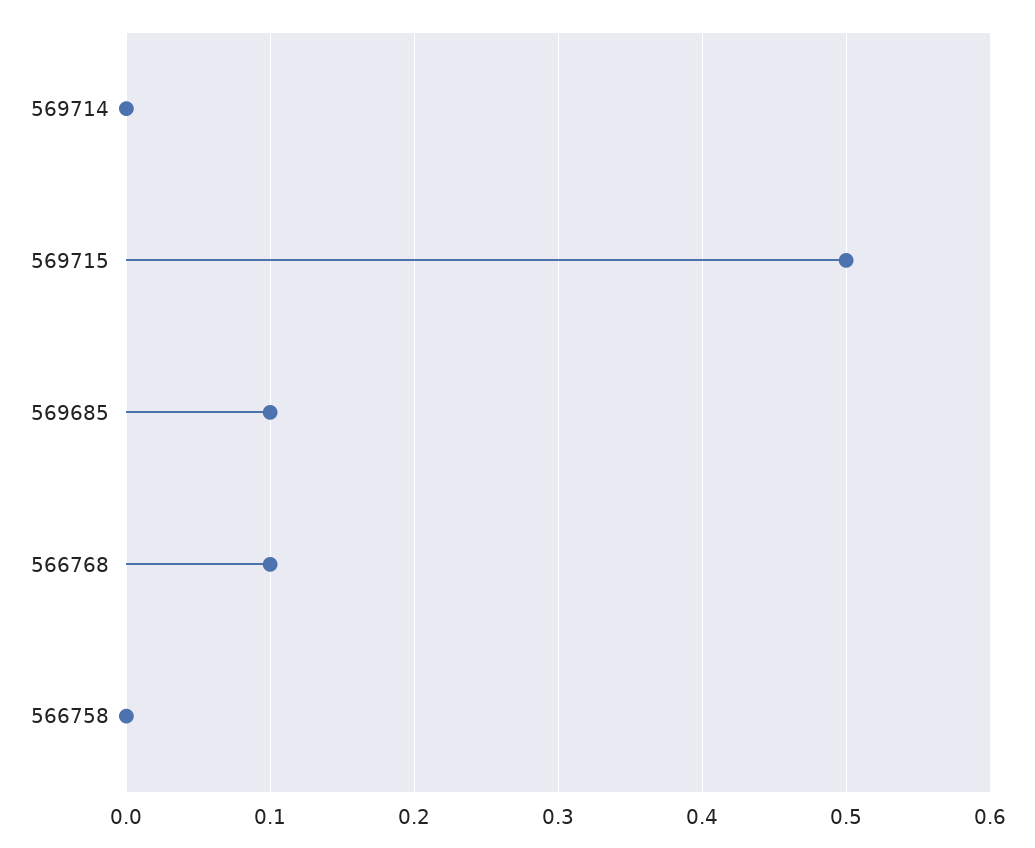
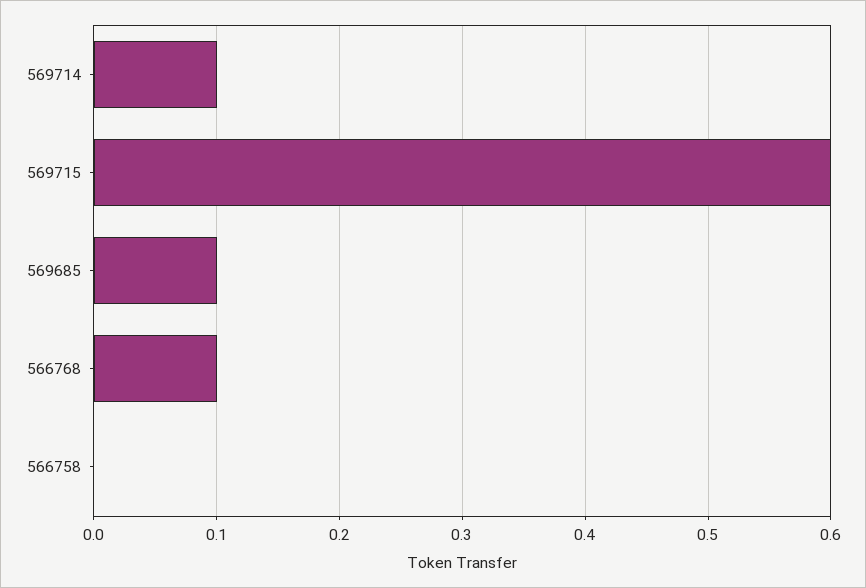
569714: 0 -> 0.1
569715: 0.5 -> 0.6

